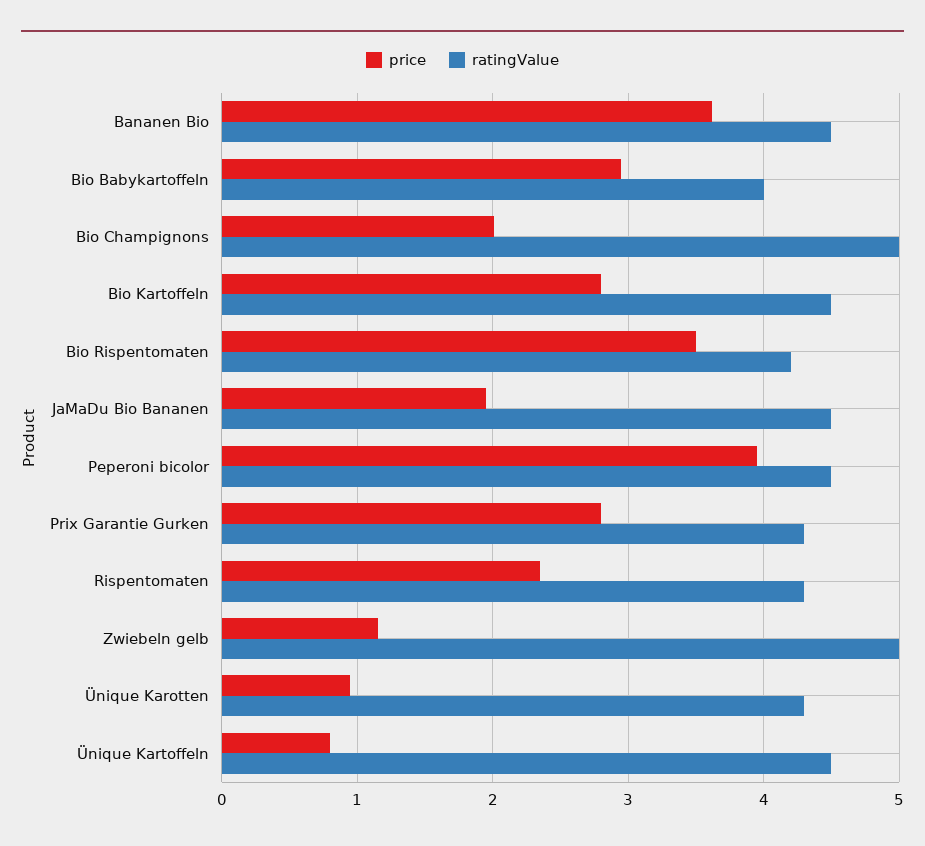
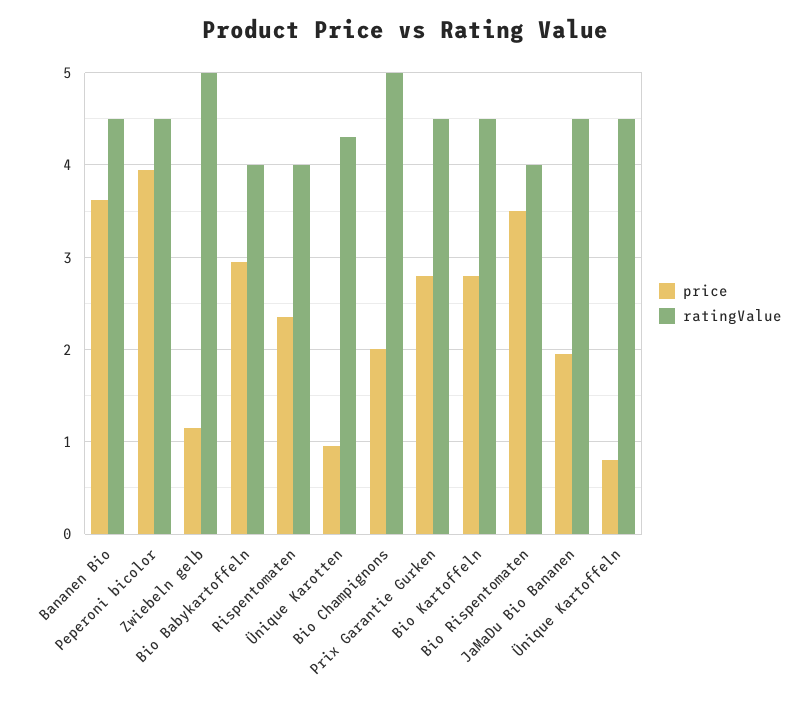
ratingValue, Bio Rispentomaten: 4.2 -> 4
ratingValue, Prix Garantie Gurken: 4.3 -> 4.5
ratingValue, Rispentomaten: 4.3 -> 4

